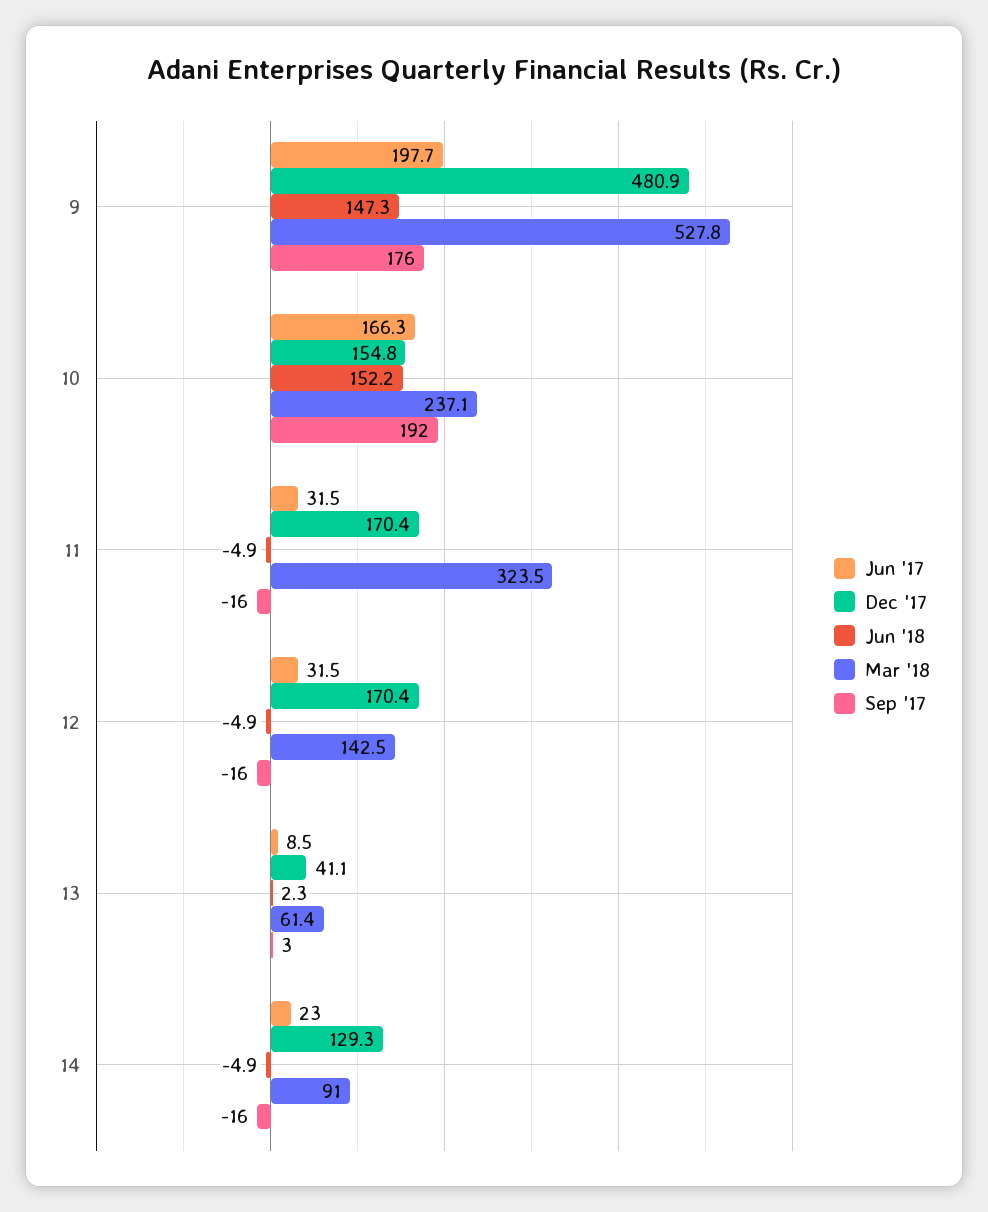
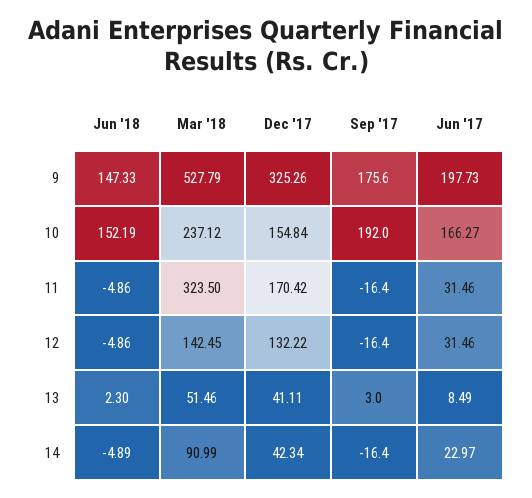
Dec '17, 9: 480.9 -> 325.26
Dec '17, 12: 170.4 -> 132.22
Mar '18, 13: 61.4 -> 51.46
Dec '17, 14: 129.3 -> 42.34

